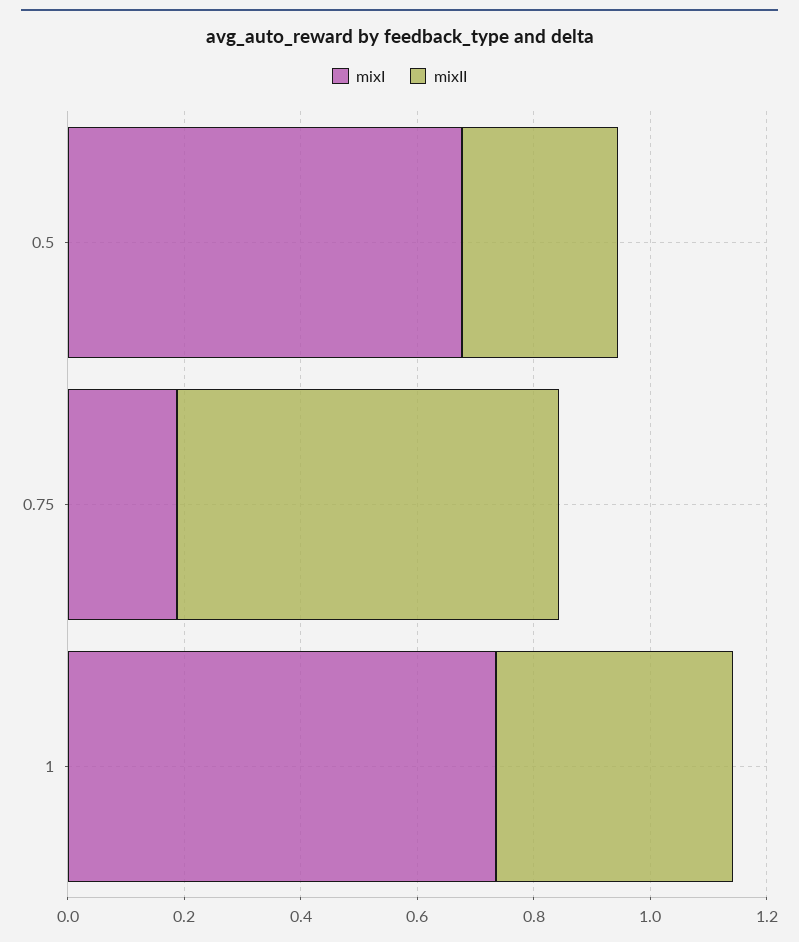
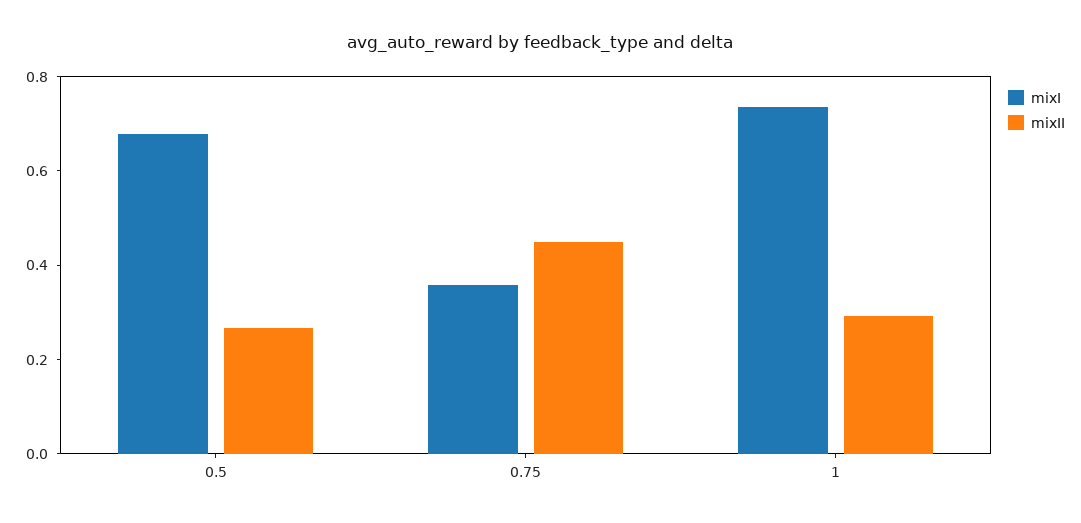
mixI, 0.75: 0.2 -> 0.35
mixII, 0.75: 0.65 -> 0.45
mixII, 1: 0.4 -> 0.3

